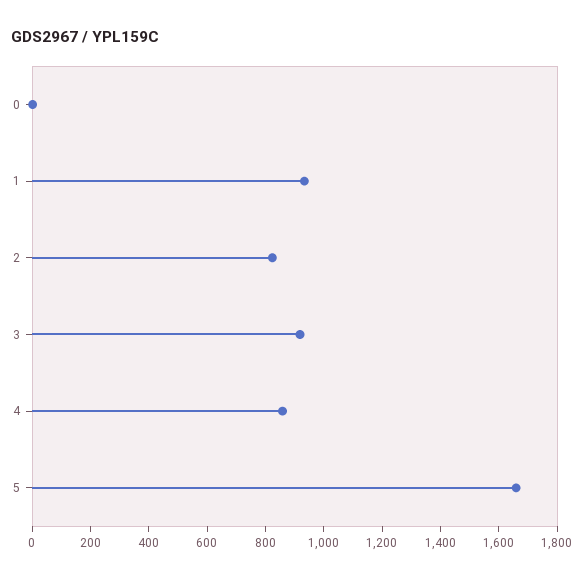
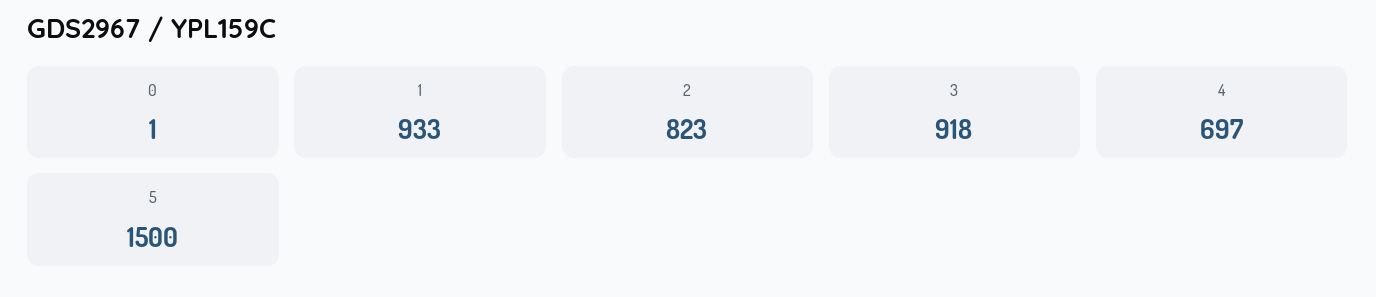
4: 850 -> 697
5: 1650 -> 1500

